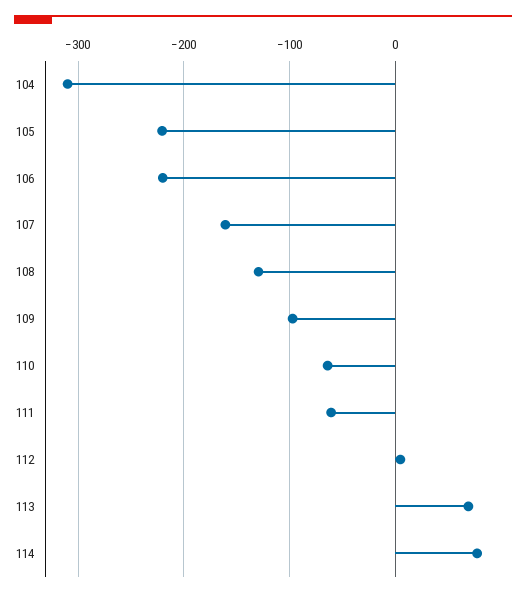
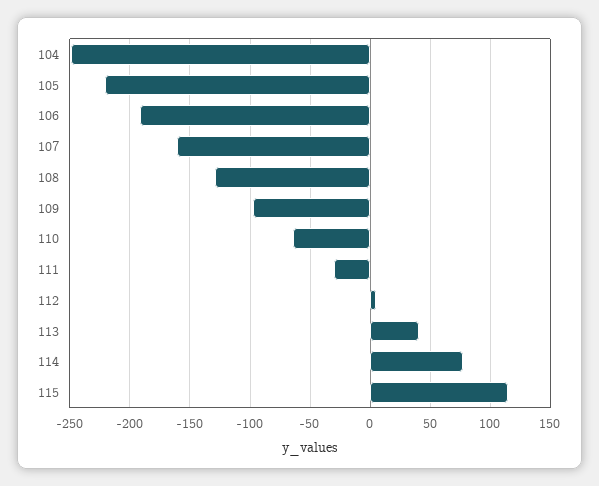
104: -310 -> -250
106: -220 -> -190
111: -60 -> -30
113: 70 -> 40
115: none -> 115

